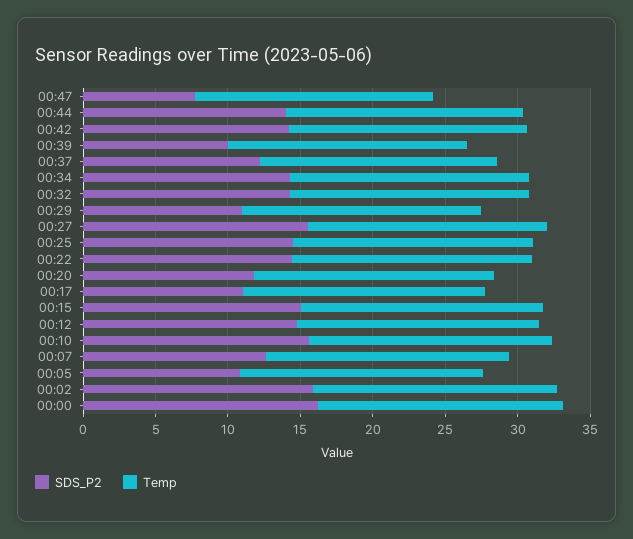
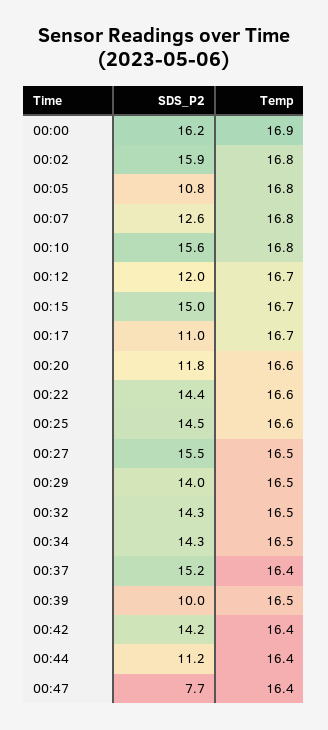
SDS_P2, 00:44: 14 -> 11.2
SDS_P2, 00:37: 12 -> 15.2
SDS_P2, 00:29: 11 -> 14
SDS_P2, 00:12: 15 -> 12

